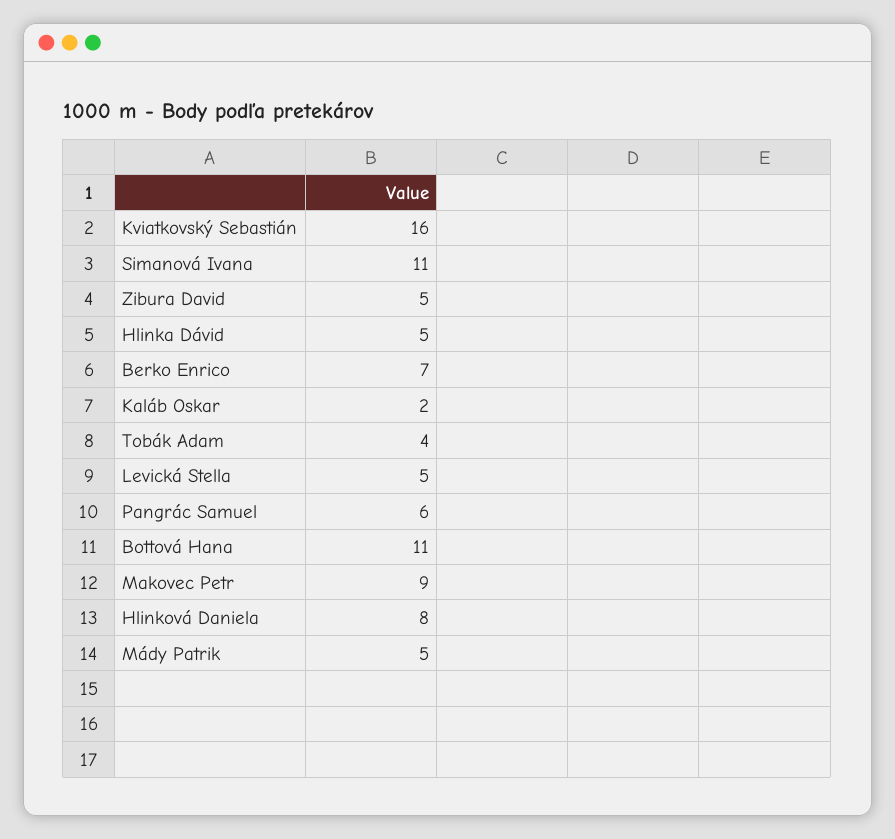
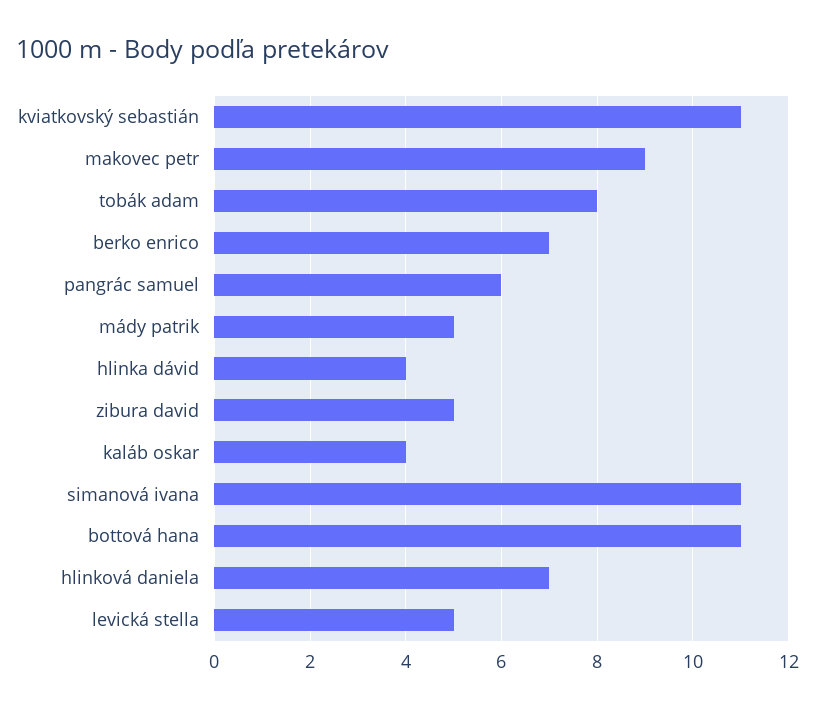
Kviatkovský Sebastián: 16 -> 11
Hlinka Dávid: 5 -> 4
Kaláb Oskar: 2 -> 4
Tobák Adam: 4 -> 8
Hlinková Daniela: 8 -> 7

